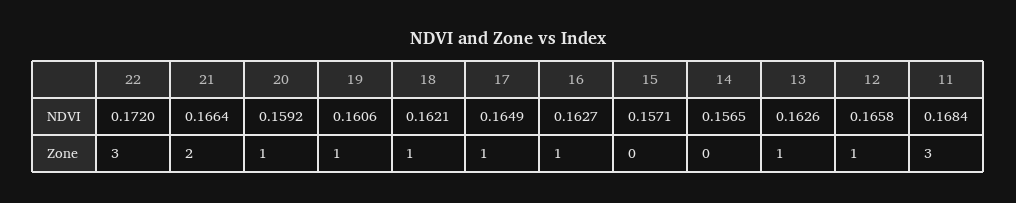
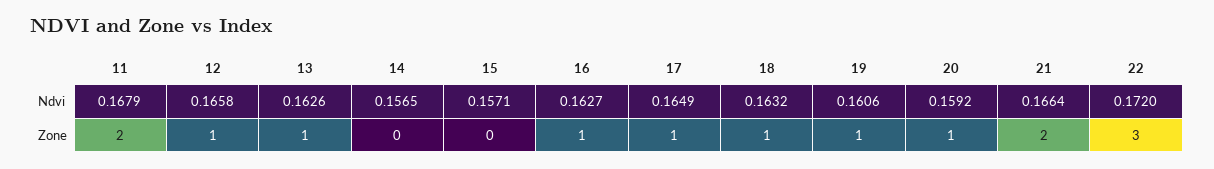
18, NDVI: 0.1621 -> 0.1632
11, NDVI: 0.1684 -> 0.1679
11, Zone: 3 -> 2

